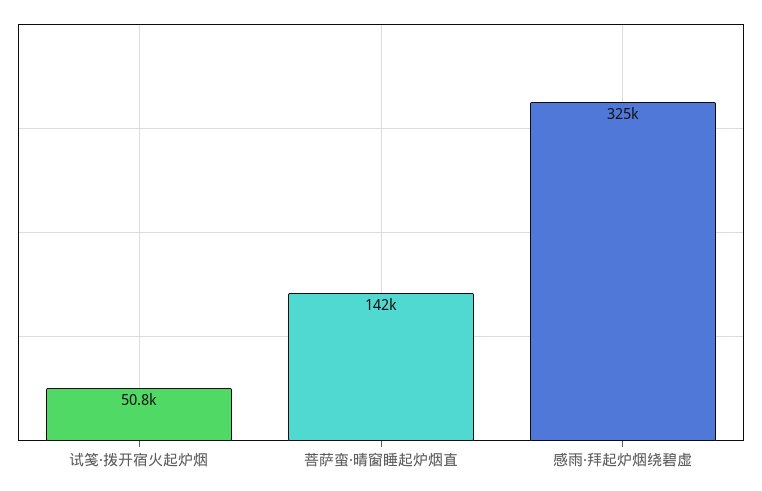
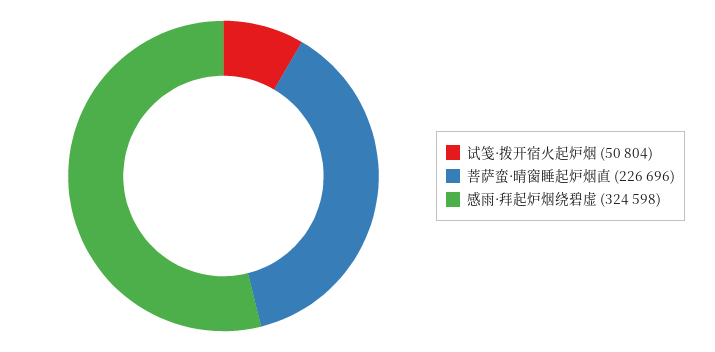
菩萨蛮·晴窗睡起炉烟直: 142000 -> 226696

